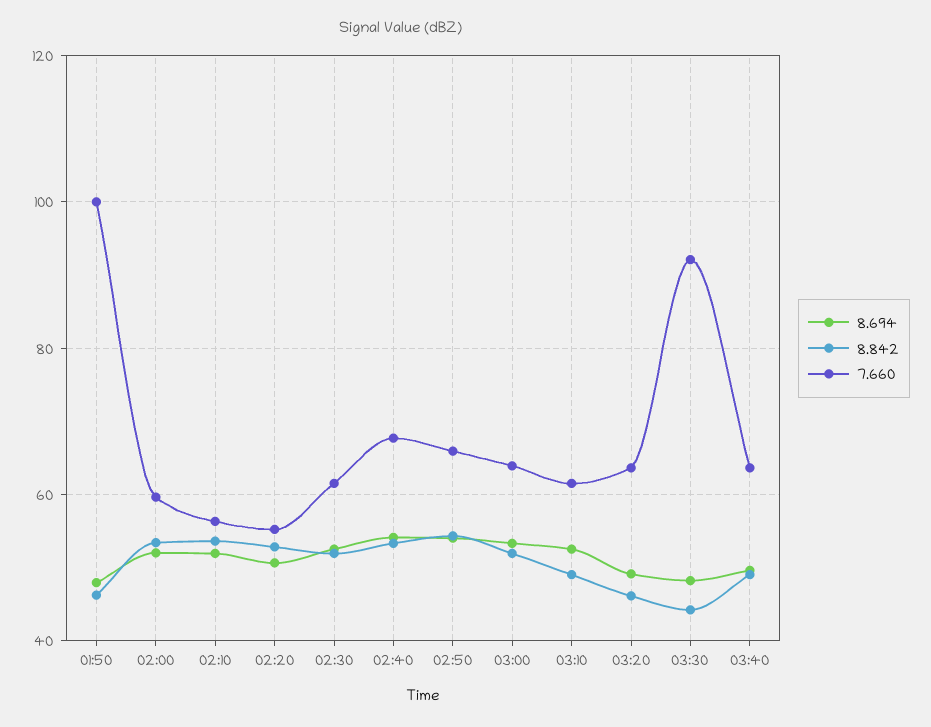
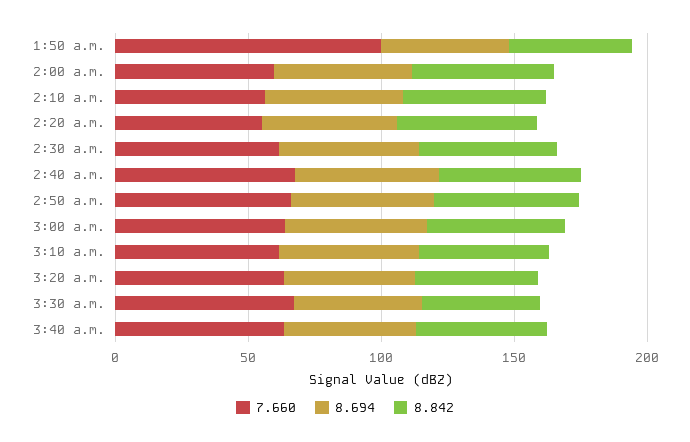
7.660, 03:30: 92 -> 70

